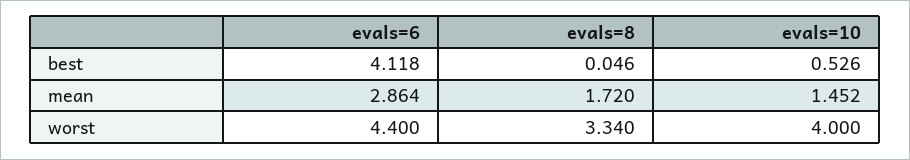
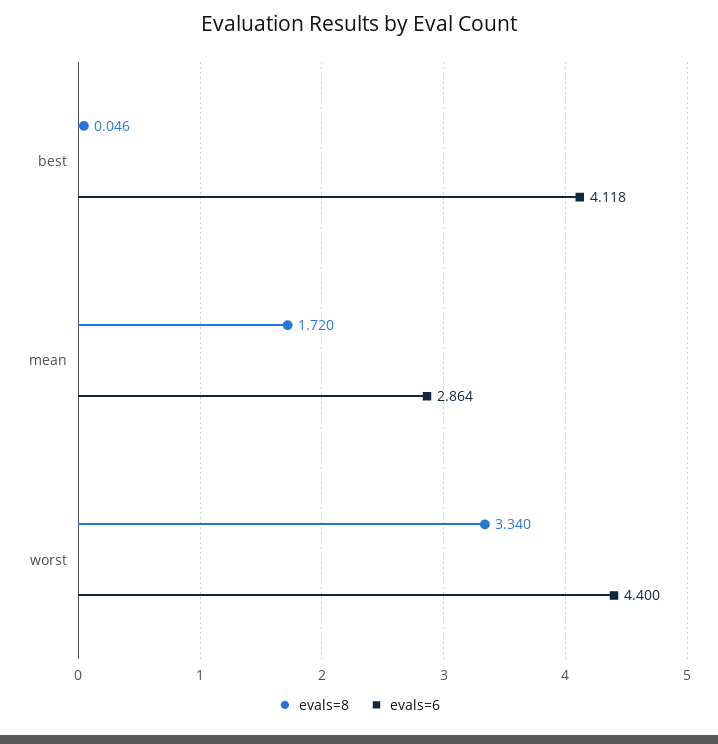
evals=10, best: 0.526 -> none
evals=10, mean: 1.452 -> none
evals=10, worst: 4 -> none

